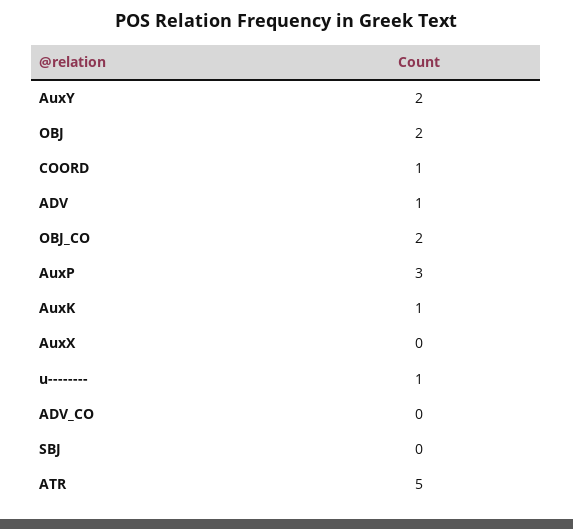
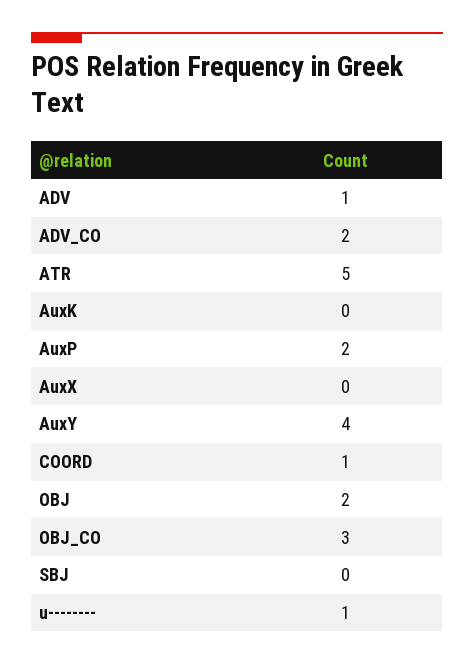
AuxY: 2 -> 4
OBJ_CO: 2 -> 3
AuxP: 3 -> 2
AuxK: 1 -> 0
ADV_CO: 0 -> 2

